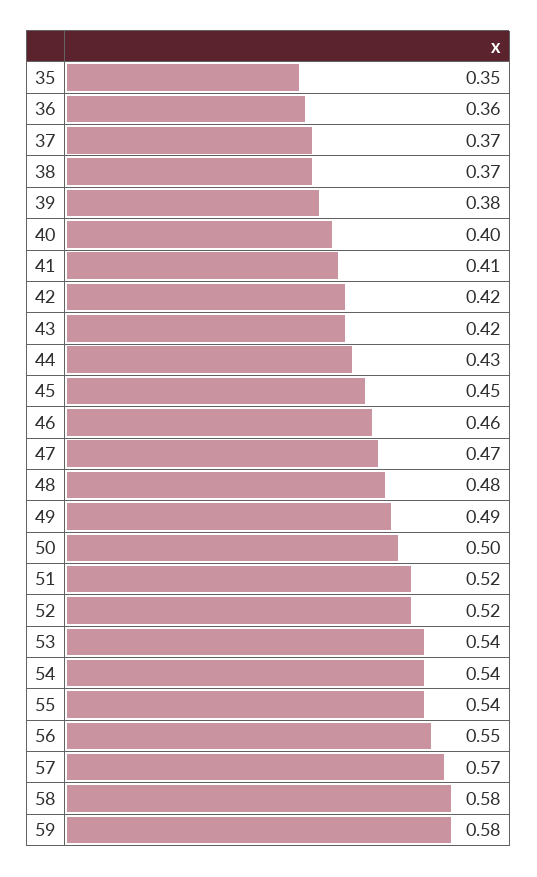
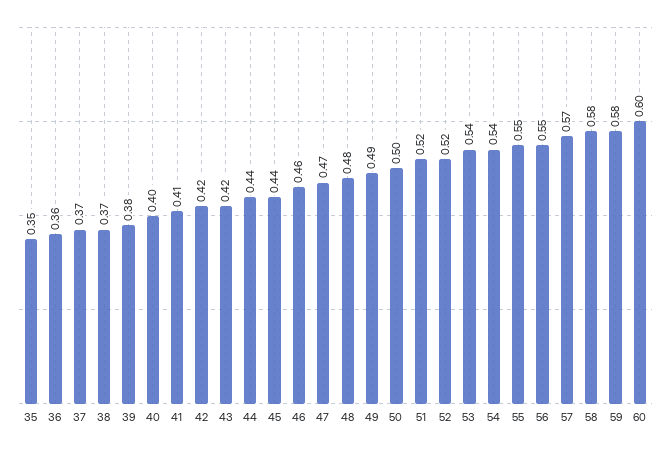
44: 0.43 -> 0.44
45: 0.45 -> 0.44
55: 0.54 -> 0.55
60: none -> 0.6

